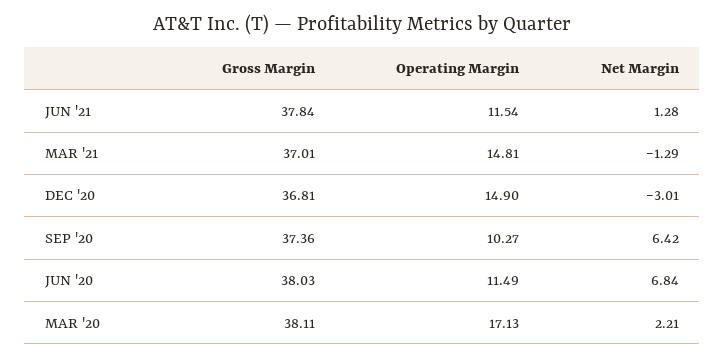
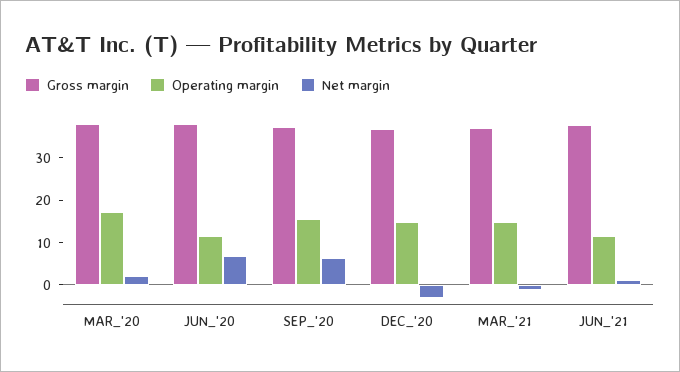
Operating Margin, SEP '20: 10.27 -> 16

